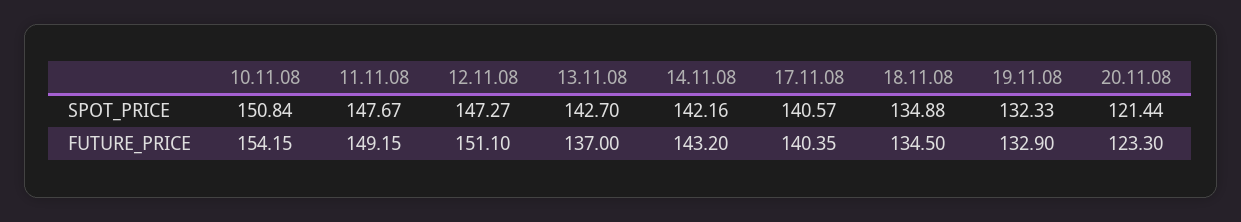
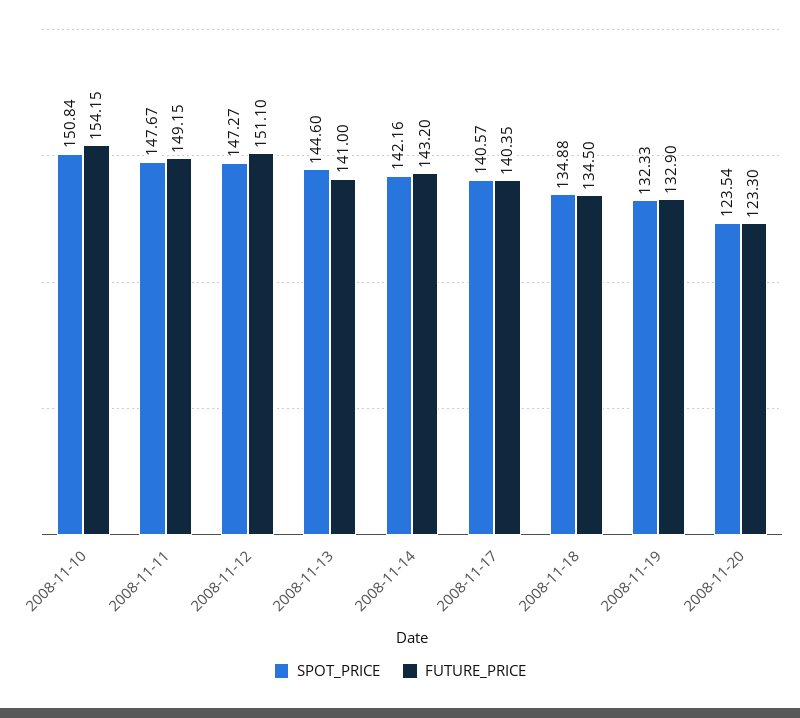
SPOT_PRICE, 13.11.08: 142.7 -> 144.6
SPOT_PRICE, 20.11.08: 121.44 -> 123.54
FUTURE_PRICE, 13.11.08: 137 -> 141

